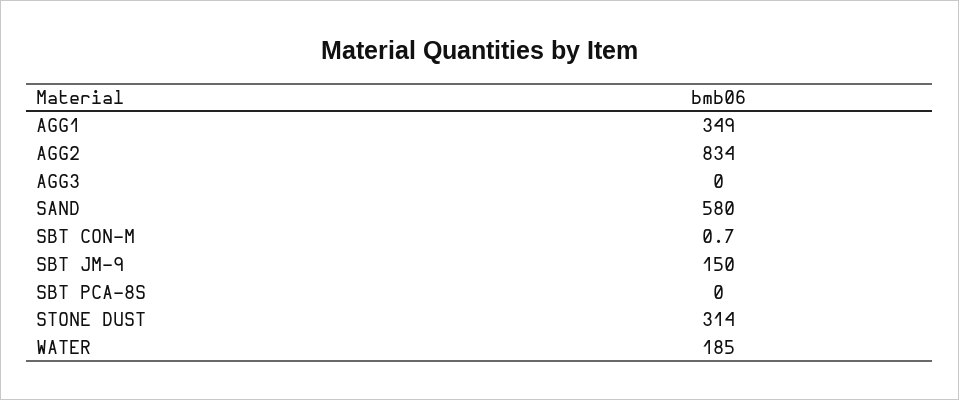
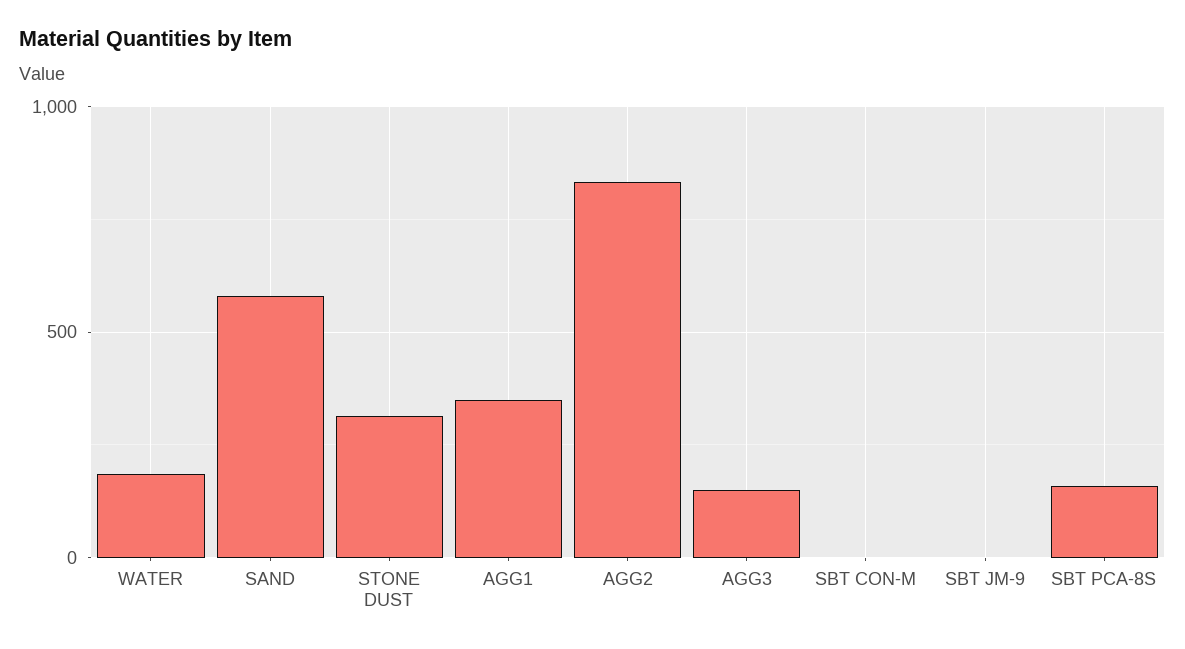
AGG3: 0 -> 150
SBT JM-9: 150 -> 0
SBT PCA-8S: 0 -> 150

